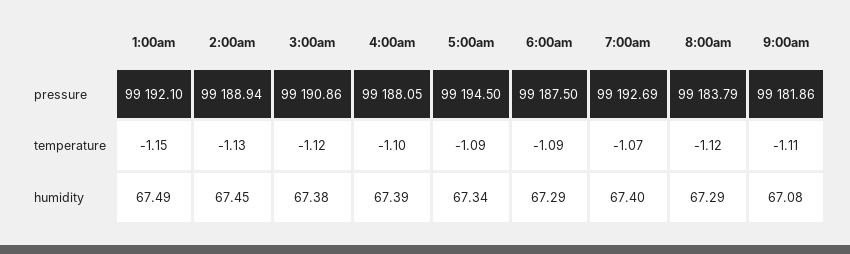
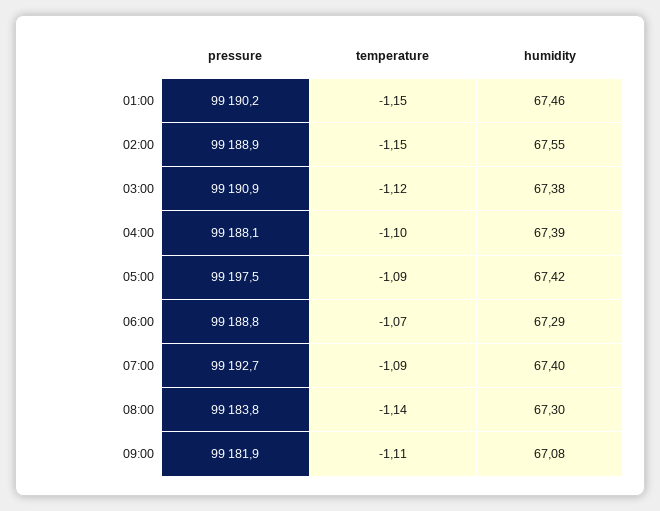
1:00am, pressure: 99192.1 -> 99190.2
5:00am, pressure: 99194.5 -> 99197.5
6:00am, pressure: 99187.5 -> 99188.8
2:00am, temperature: -1.13 -> -1.15
6:00am, temperature: -1.09 -> -1.07
7:00am, temperature: -1.07 -> -1.09
8:00am, temperature: -1.12 -> -1.14
1:00am, humidity: 67.49 -> 67.46
2:00am, humidity: 67.45 -> 67.55
5:00am, humidity: 67.34 -> 67.42
8:00am, humidity: 67.29 -> 67.3

